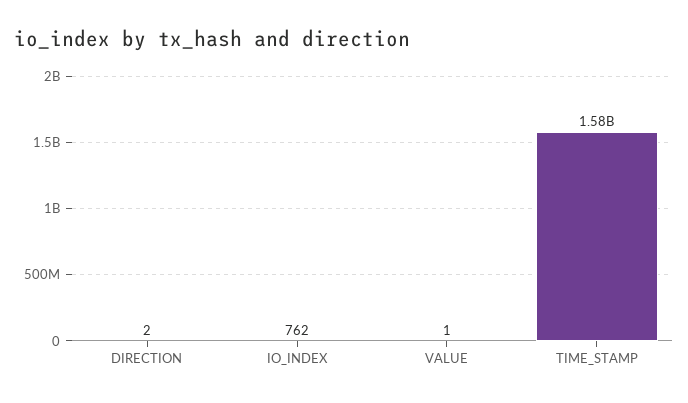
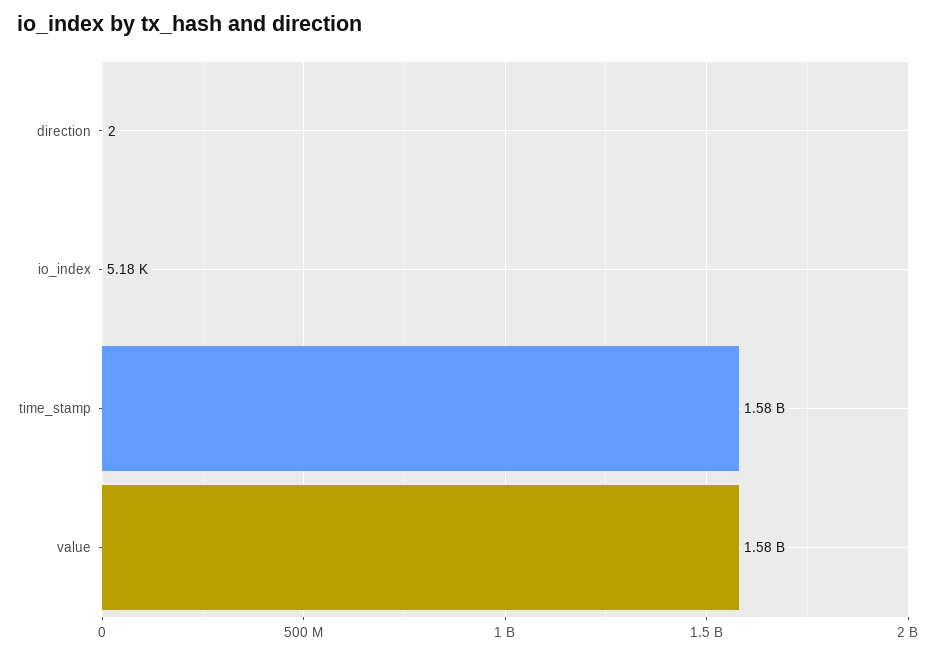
IO_INDEX: 762 -> 5180
VALUE: 1 -> 1580000000

